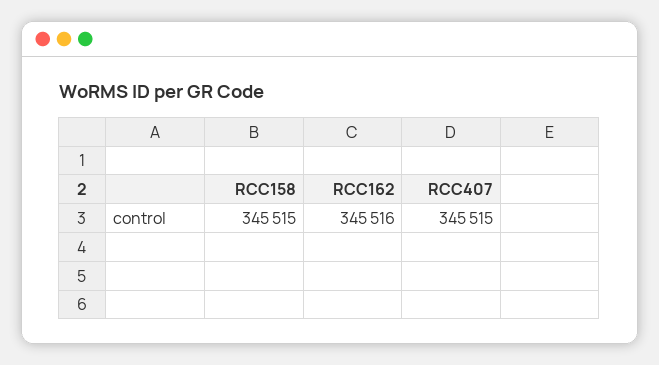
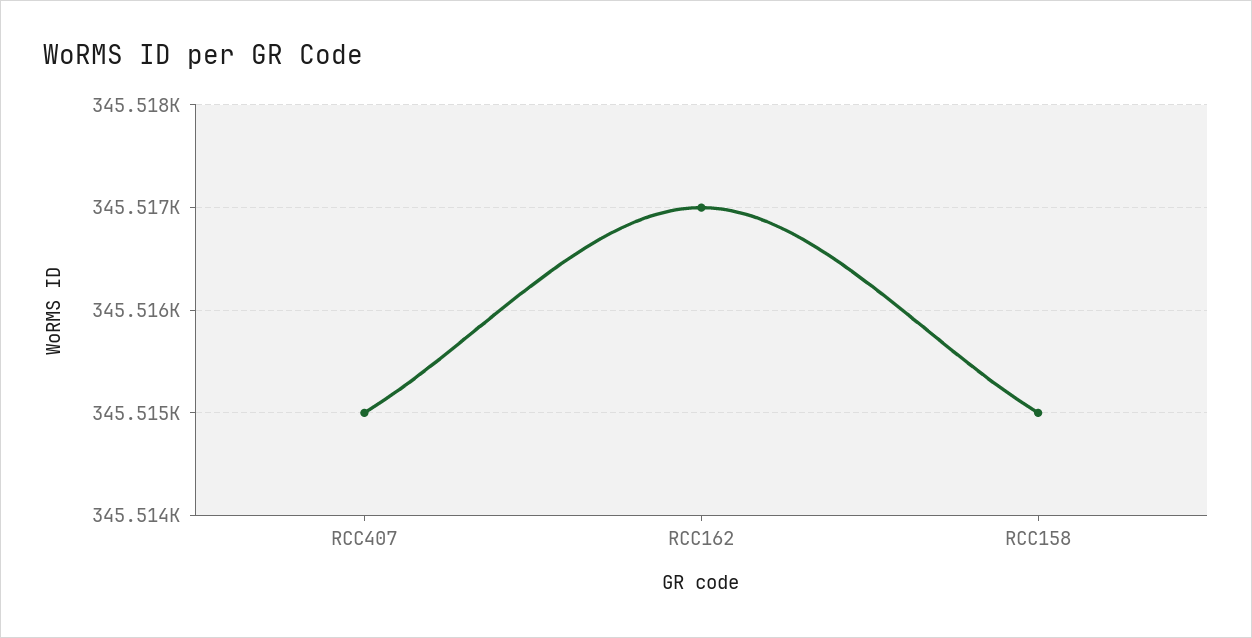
RCC162: 345516 -> 345517

